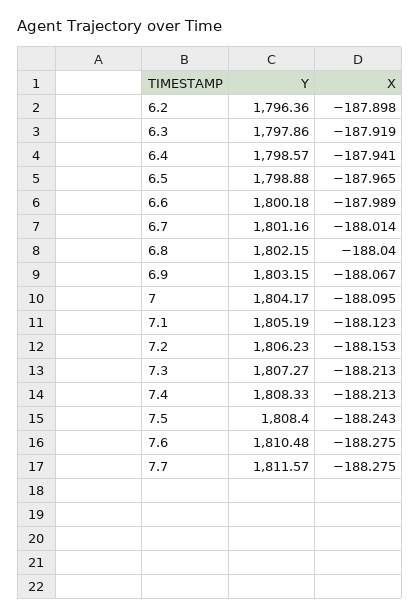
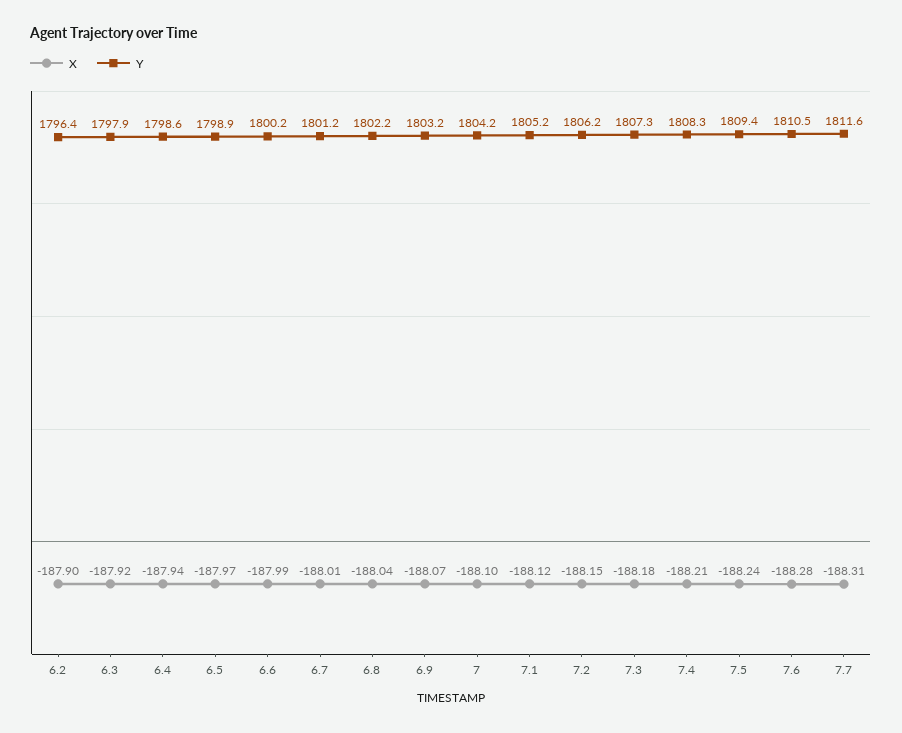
X, 7.3: -188.213 -> -188.18
Y, 7.5: 1808.4 -> 1809.4
X, 7.7: -188.275 -> -188.31

